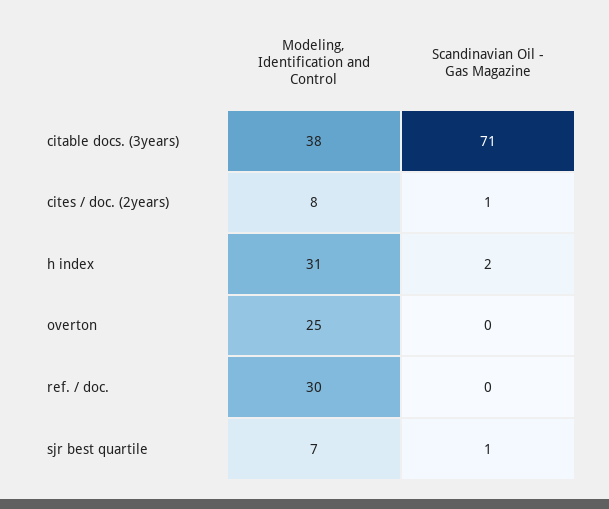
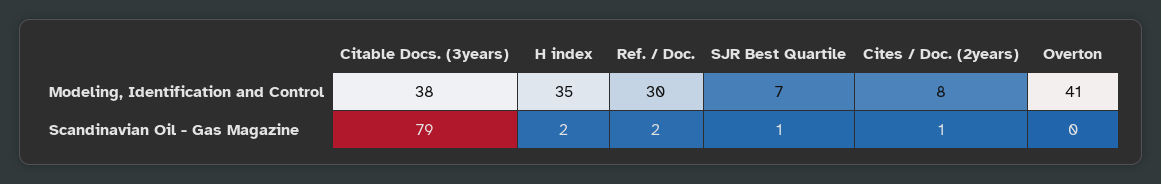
Scandinavian Oil - Gas Magazine, citable docs. (3years): 71 -> 79
Modeling, Identification and Control, h index: 31 -> 35
Modeling, Identification and Control, overton: 25 -> 41
Scandinavian Oil - Gas Magazine, ref. / doc.: 0 -> 2

